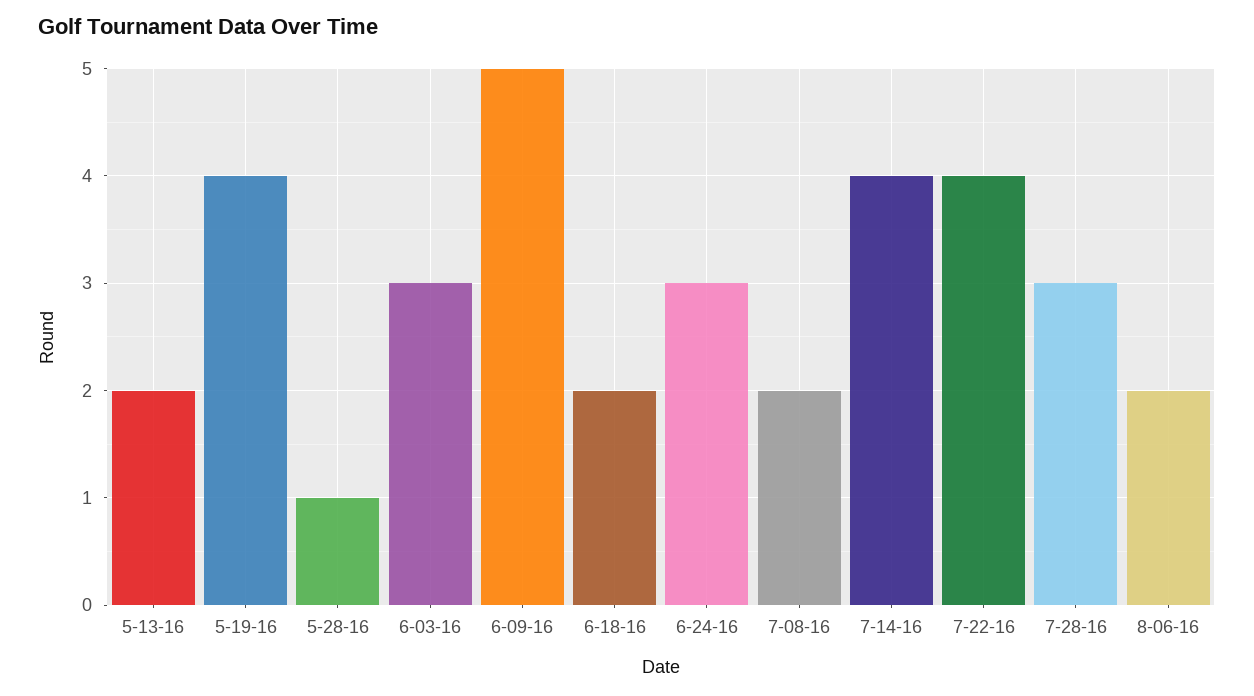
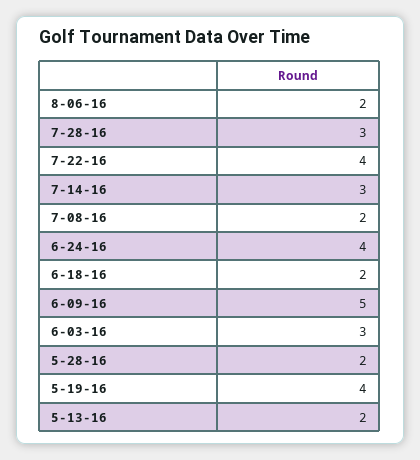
5-28-16: 1 -> 2
6-24-16: 3 -> 4
7-14-16: 4 -> 3

